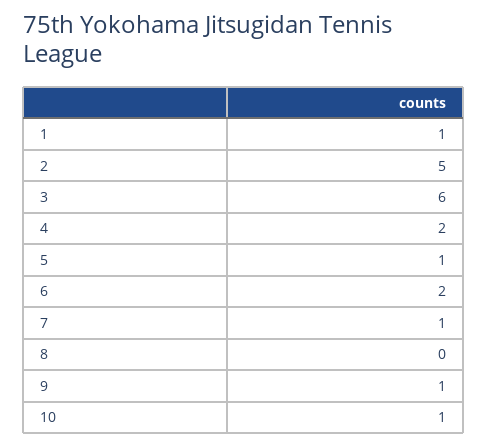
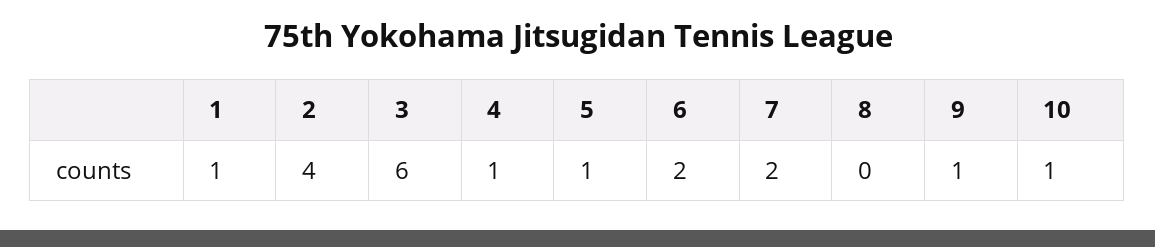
2: 5 -> 4
4: 2 -> 1
7: 1 -> 2

